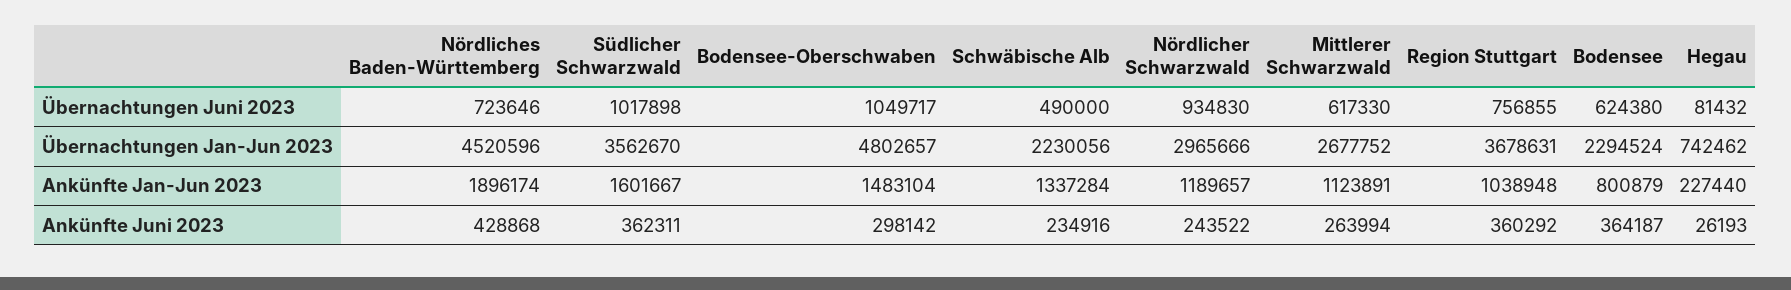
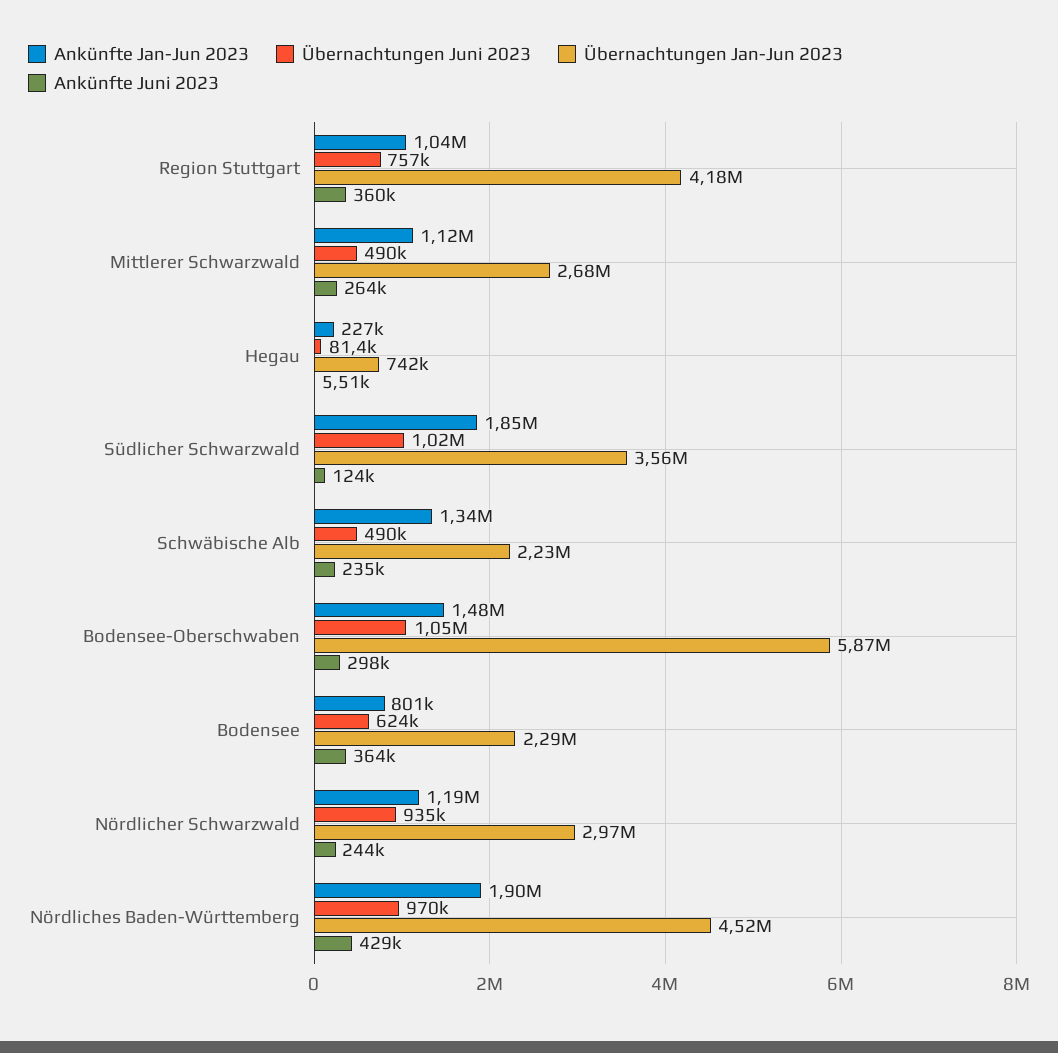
Übernachtungen Juni 2023, Nördliches Baden-Württemberg: 723646 -> 970000
Übernachtungen Juni 2023, Mittlerer Schwarzwald: 617330 -> 490000
Übernachtungen Jan-Jun 2023, Bodensee-Oberschwaben: 4802657 -> 5870000
Übernachtungen Jan-Jun 2023, Region Stuttgart: 3678631 -> 4180000
Ankünfte Jan-Jun 2023, Südlicher Schwarzwald: 1601667 -> 1850000
Ankünfte Juni 2023, Südlicher Schwarzwald: 362311 -> 124000
Ankünfte Juni 2023, Hegau: 26193 -> 5510

